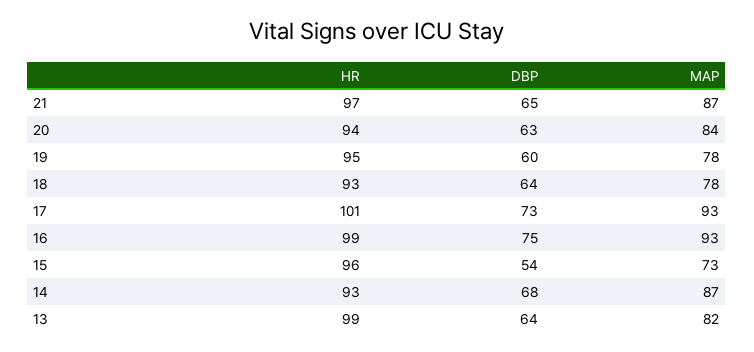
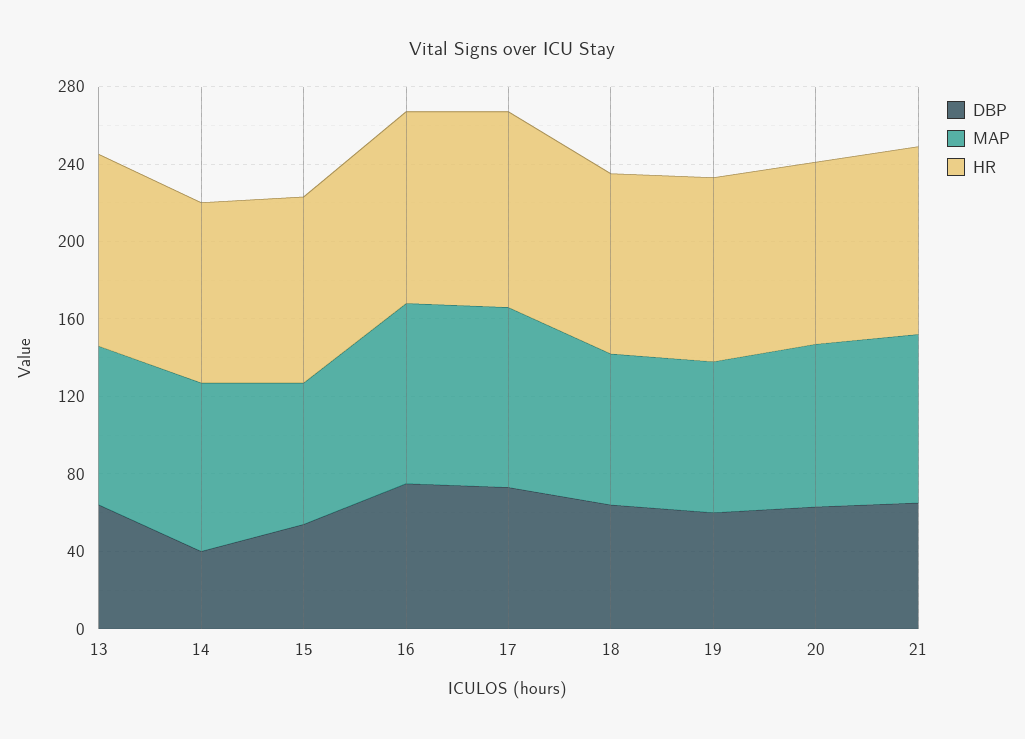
DBP, 14: 68 -> 40

